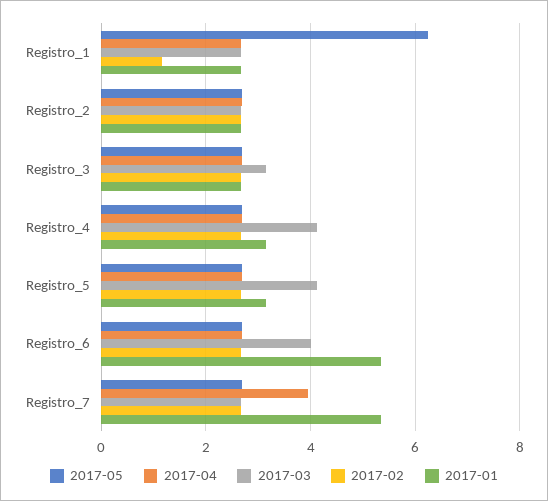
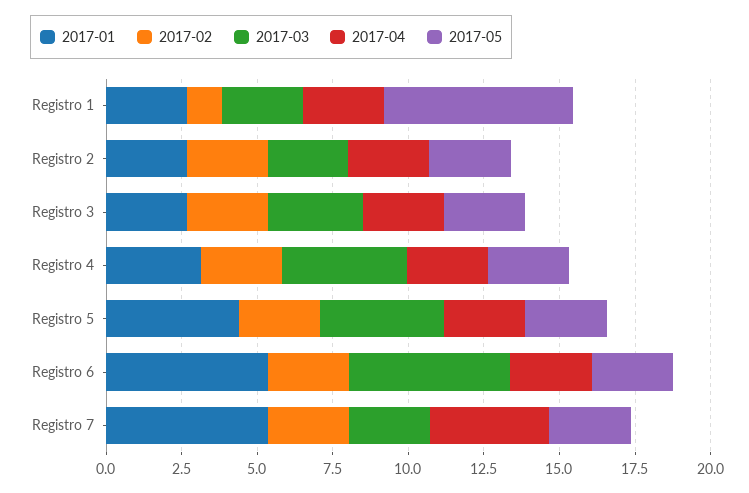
2017-01, Registro_5: 3.2 -> 4.5
2017-03, Registro_6: 4 -> 5.5

